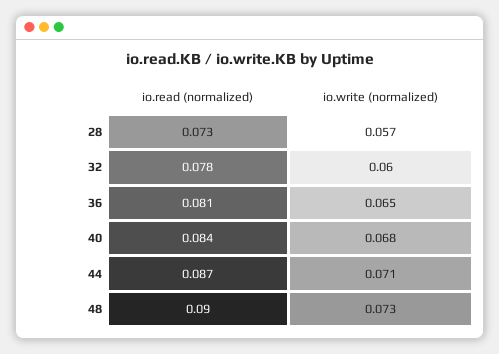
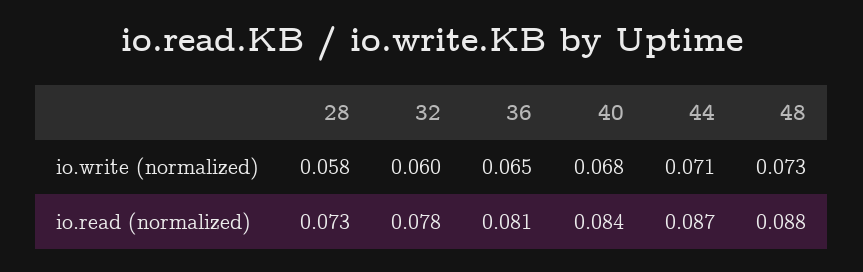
io.write (normalized), 28: 0.057 -> 0.058
io.read (normalized), 48: 0.09 -> 0.088

